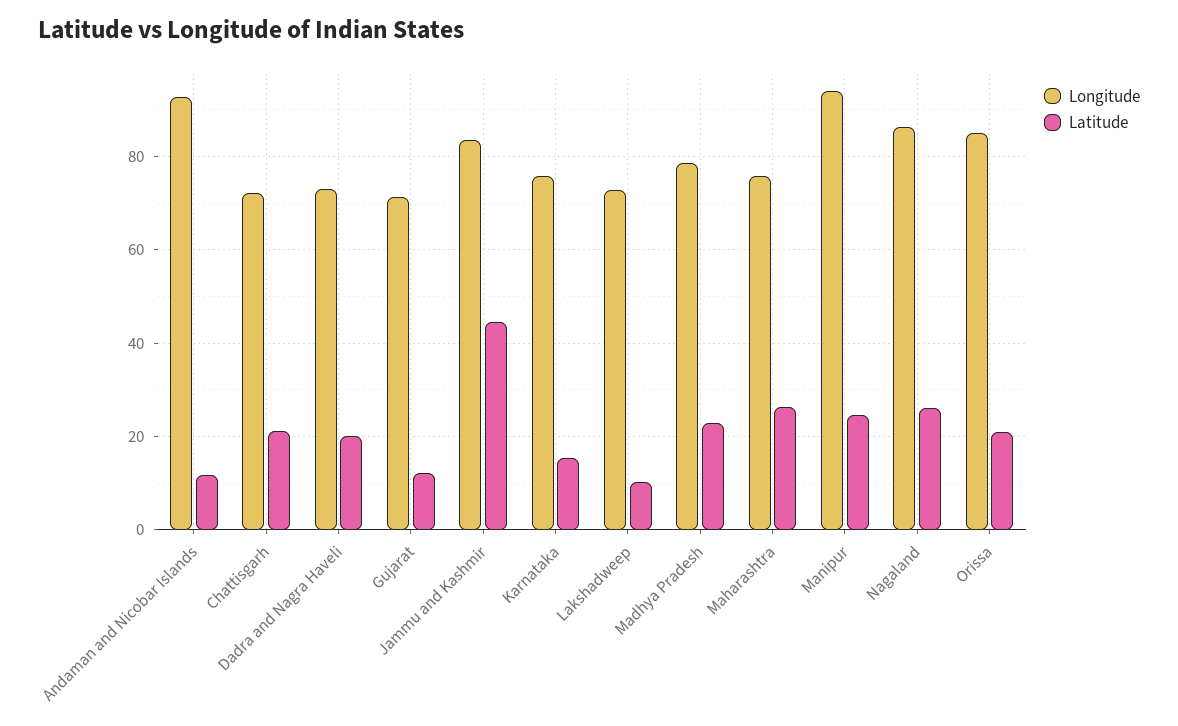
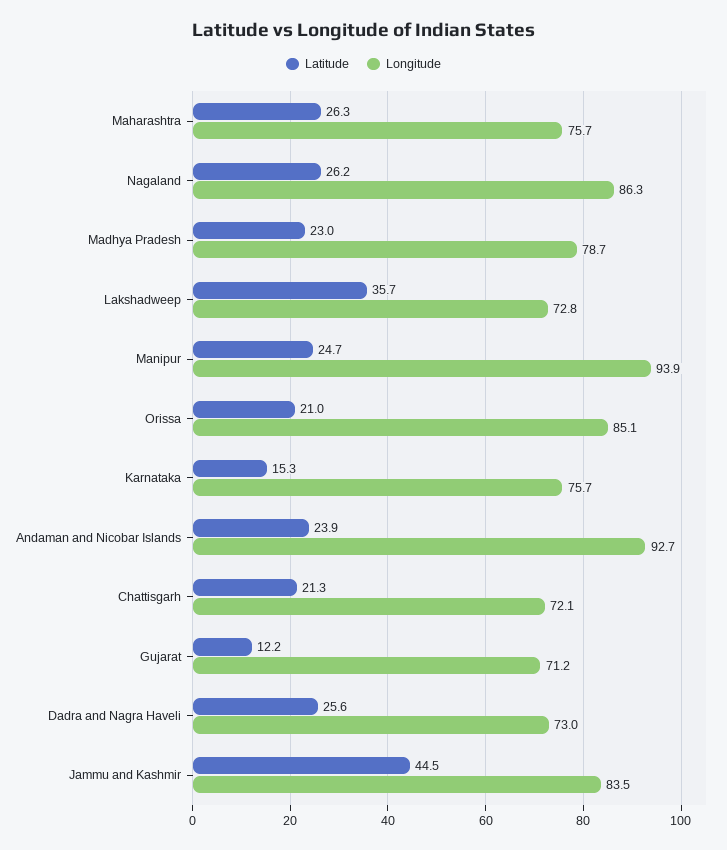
Latitude, Andaman and Nicobar Islands: 12 -> 23.9
Latitude, Dadra and Nagra Haveli: 20 -> 25.6
Latitude, Lakshadweep: 10 -> 35.7

